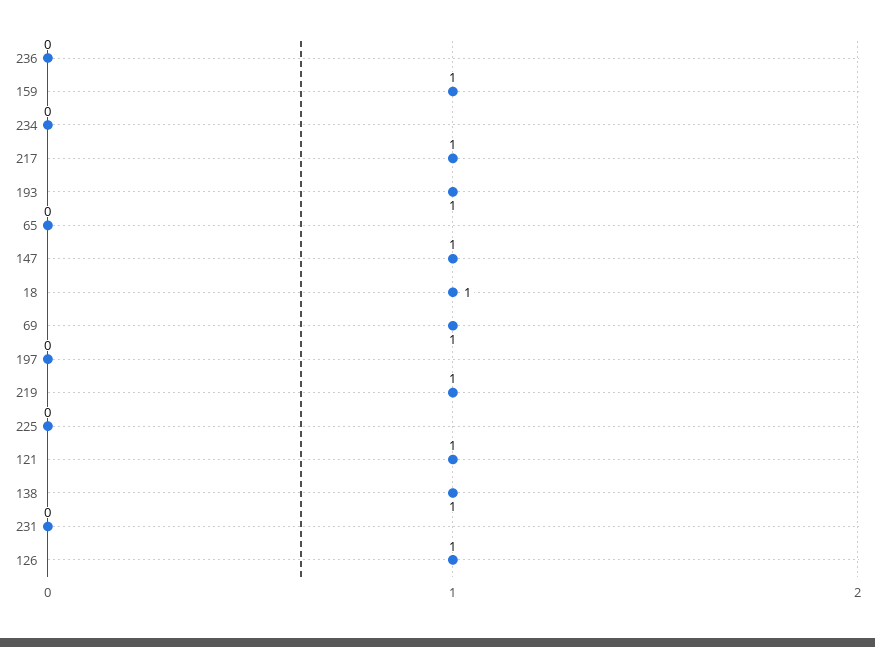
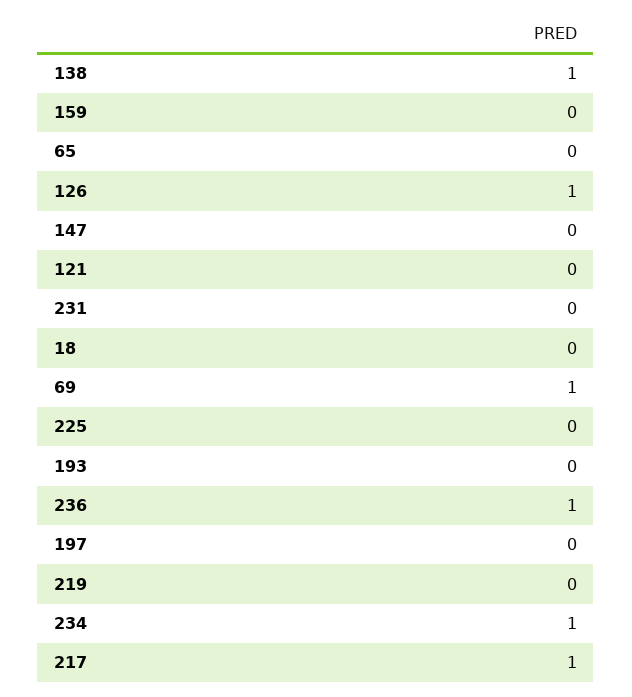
236: 0 -> 1
159: 1 -> 0
234: 0 -> 1
193: 1 -> 0
147: 1 -> 0
18: 1 -> 0
219: 1 -> 0
121: 1 -> 0

